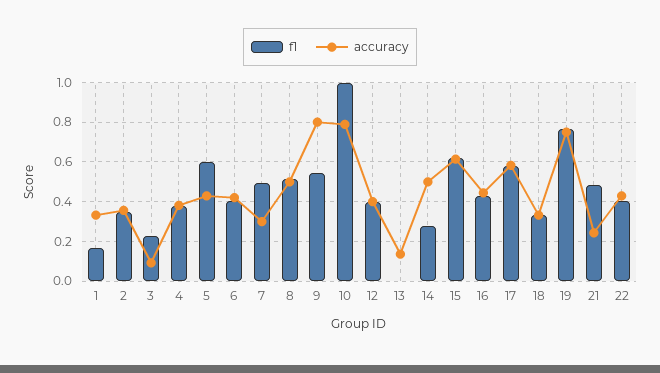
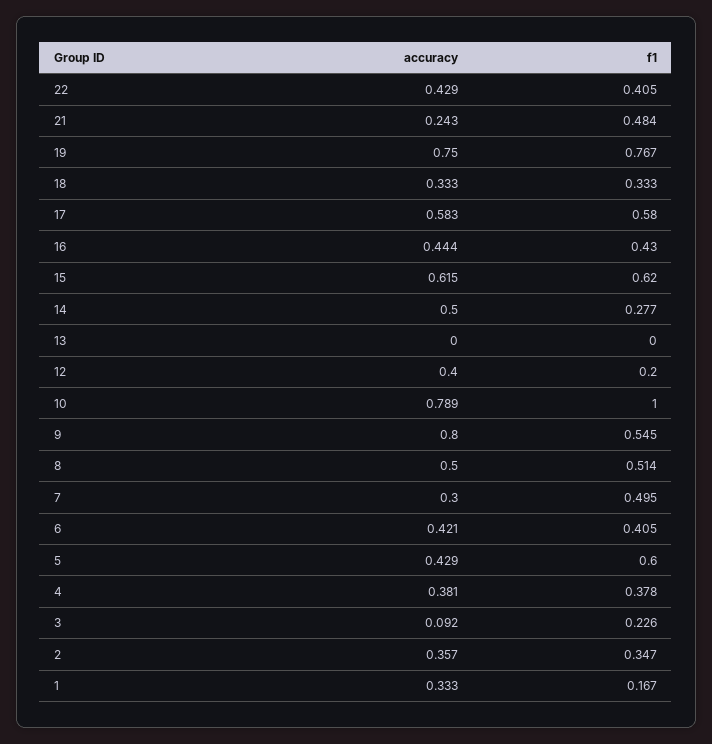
f1, 12: 0.4 -> 0.2
accuracy, 13: 0.15 -> 0

